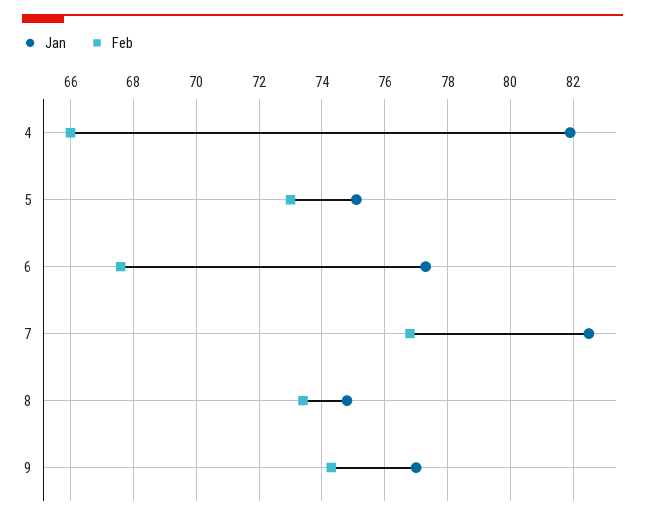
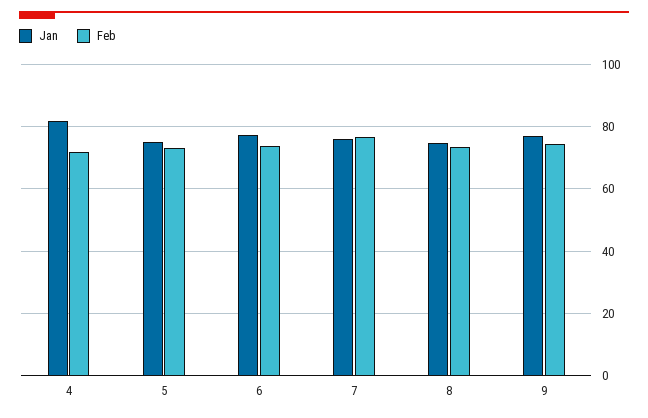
Feb, 4: 66 -> 72
Feb, 6: 67.5 -> 74
Jan, 7: 82.5 -> 76

